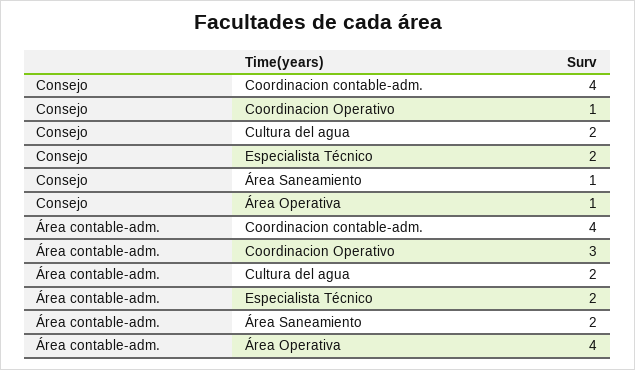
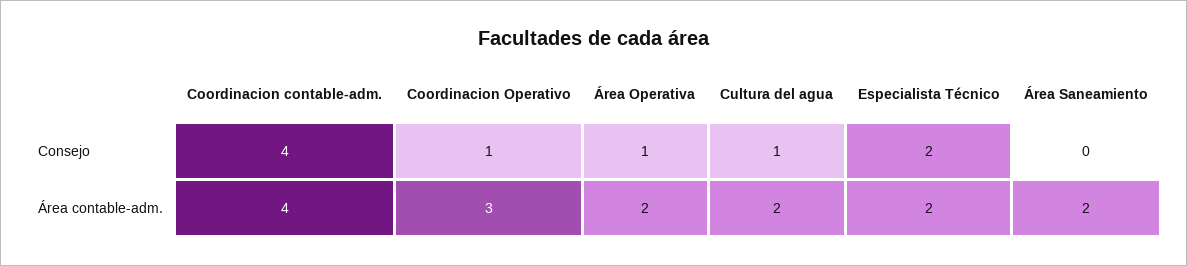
Consejo, Cultura del agua: 2 -> 1
Consejo, Área Saneamiento: 1 -> 0
Área contable-adm., Área Operativa: 4 -> 2

